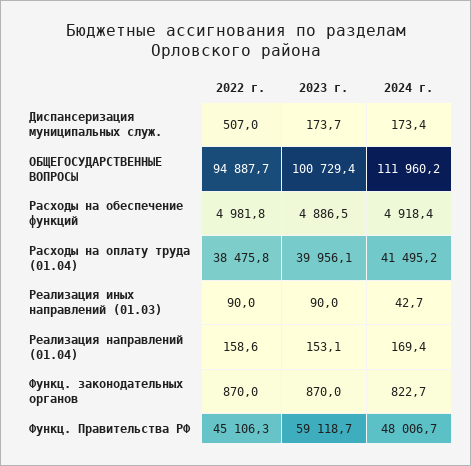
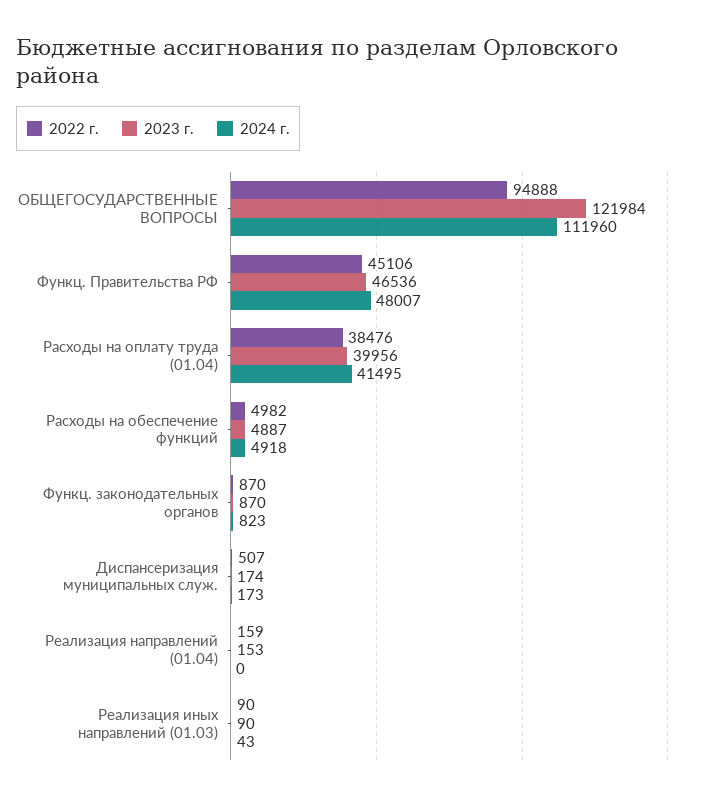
2023 г., ОБЩЕГОСУДАРСТВЕННЫЕ ВОПРОСЫ: 100729.4 -> 121984
2024 г., Реализация направлений (01.04): 169.4 -> 0
2023 г., Функц. Правительства РФ: 59118.7 -> 46536

